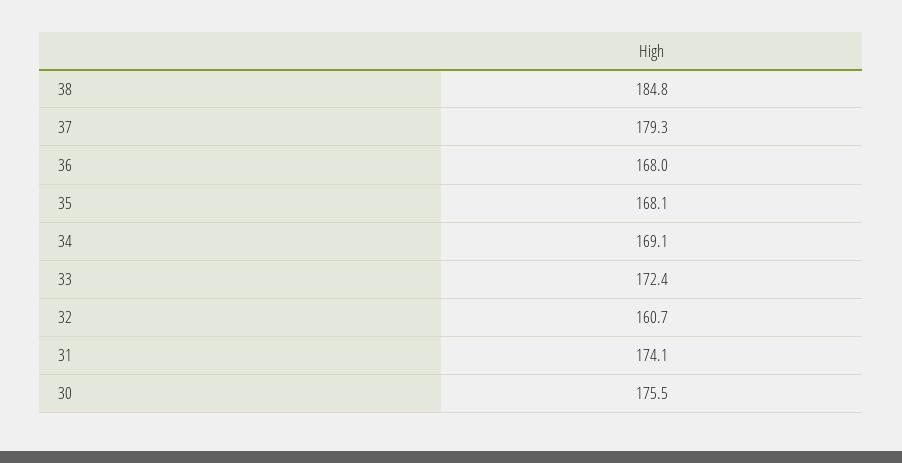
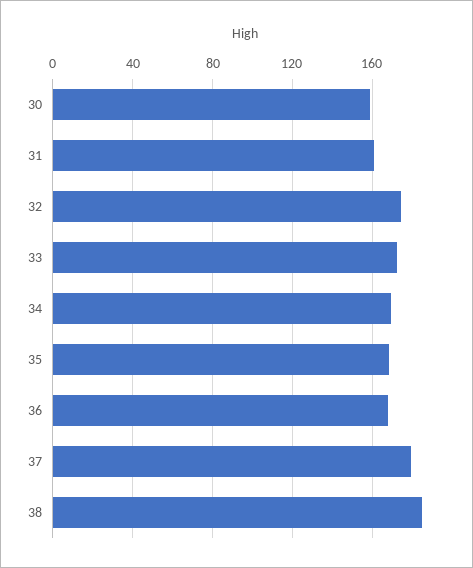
32: 160.7 -> 175
31: 174.1 -> 160
30: 175.5 -> 160

